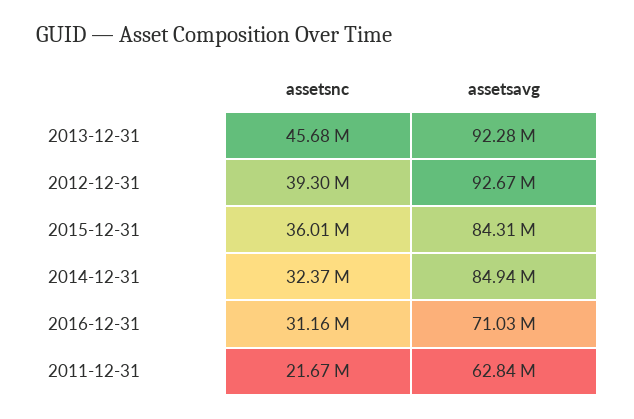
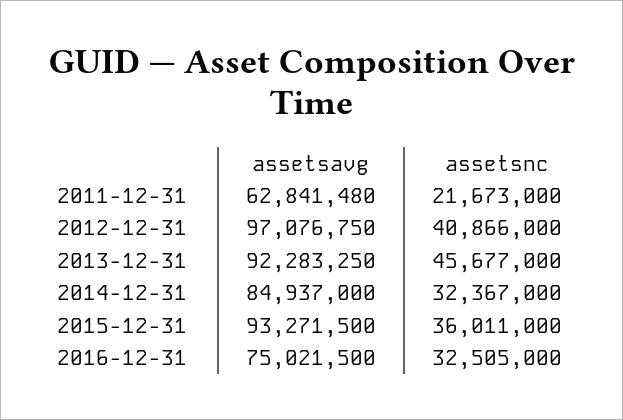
assetsnc, 2012-12-31: 39300000 -> 40866000
assetsavg, 2012-12-31: 92670000 -> 97076750
assetsavg, 2015-12-31: 84310000 -> 93271500
assetsnc, 2016-12-31: 31160000 -> 32505000
assetsavg, 2016-12-31: 71030000 -> 75021500

